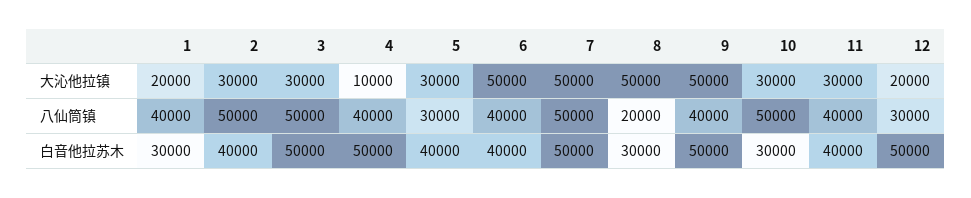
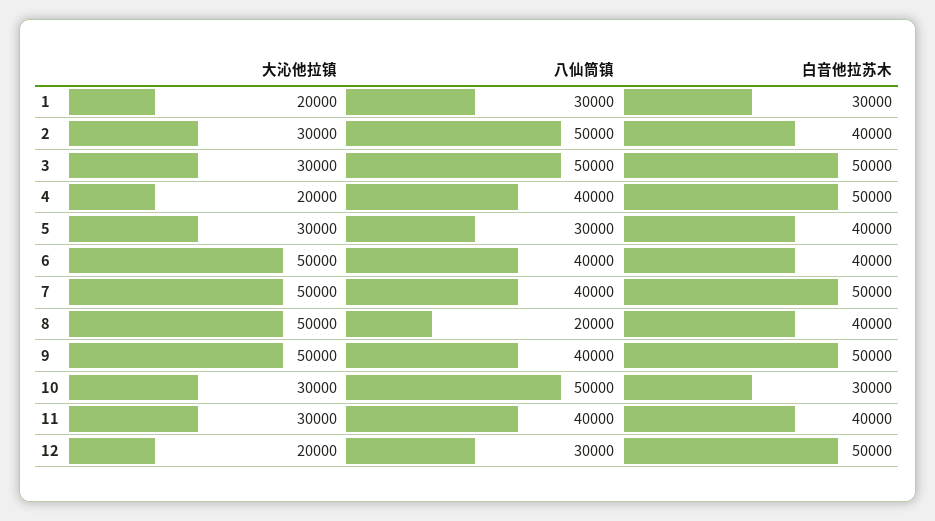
4, 大沁他拉镇: 10000 -> 20000
1, 八仙筒镇: 40000 -> 30000
7, 八仙筒镇: 50000 -> 40000
8, 白音他拉苏木: 30000 -> 40000

